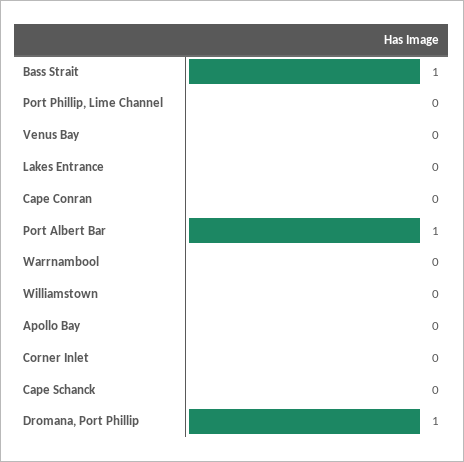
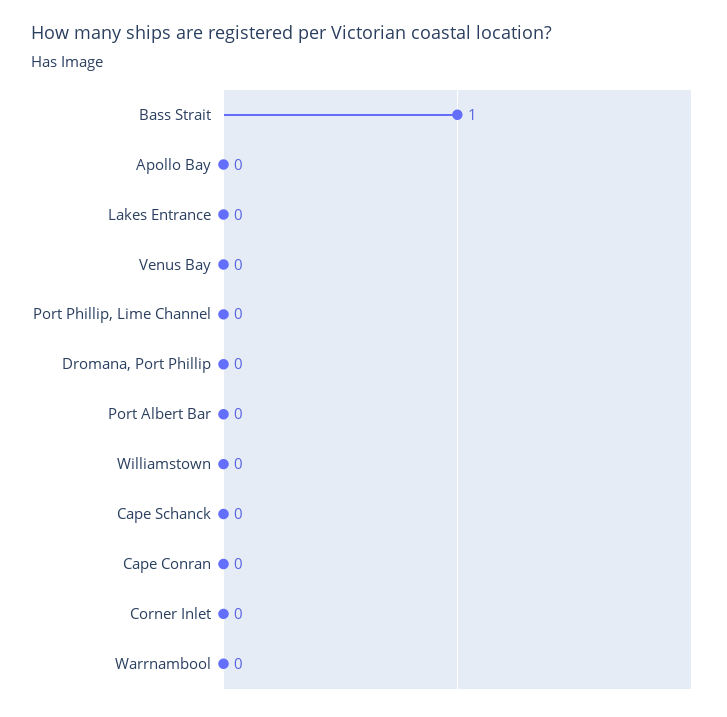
Port Albert Bar: 1 -> 0
Dromana, Port Phillip: 1 -> 0

